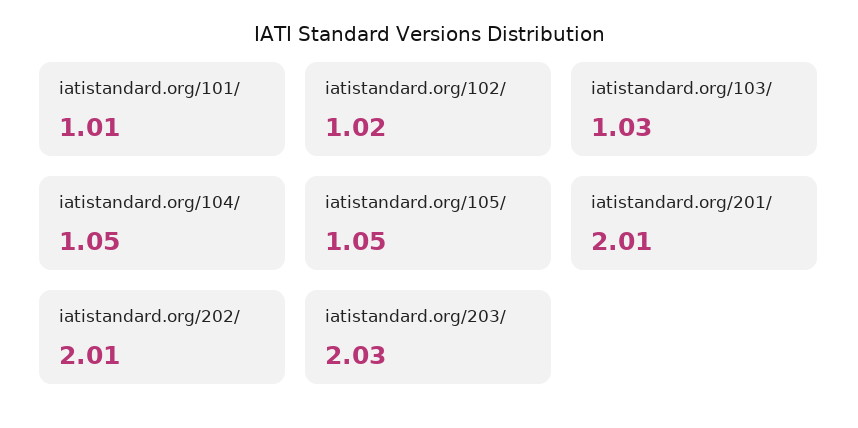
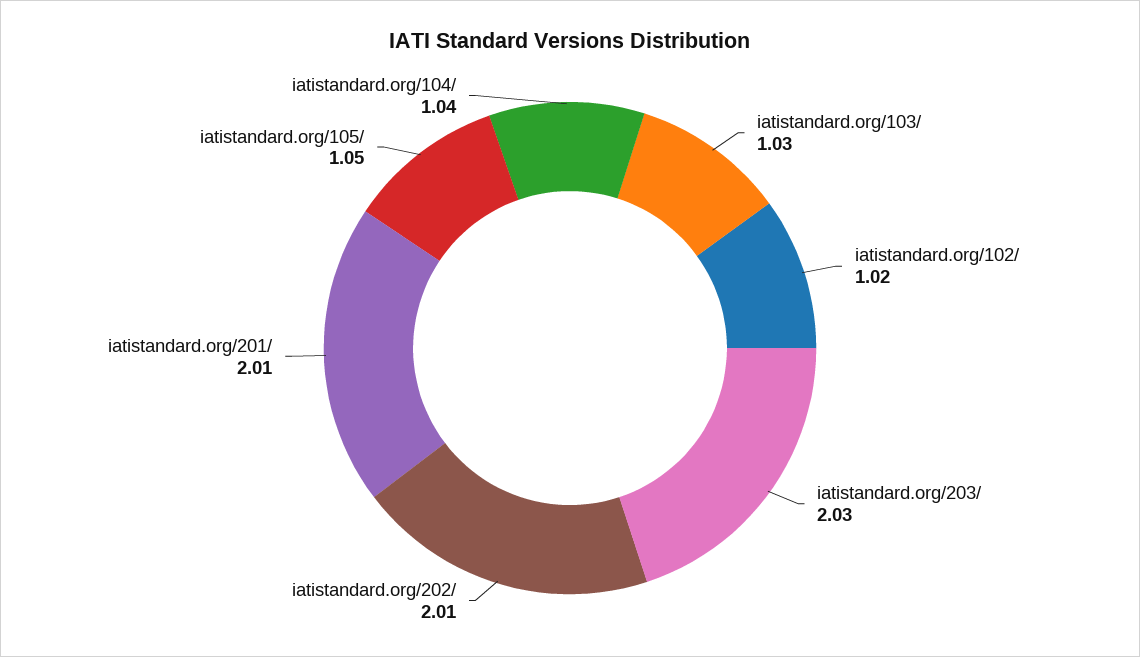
iatistandard.org/101/: 1.01 -> none
iatistandard.org/104/: 1.05 -> 1.04

